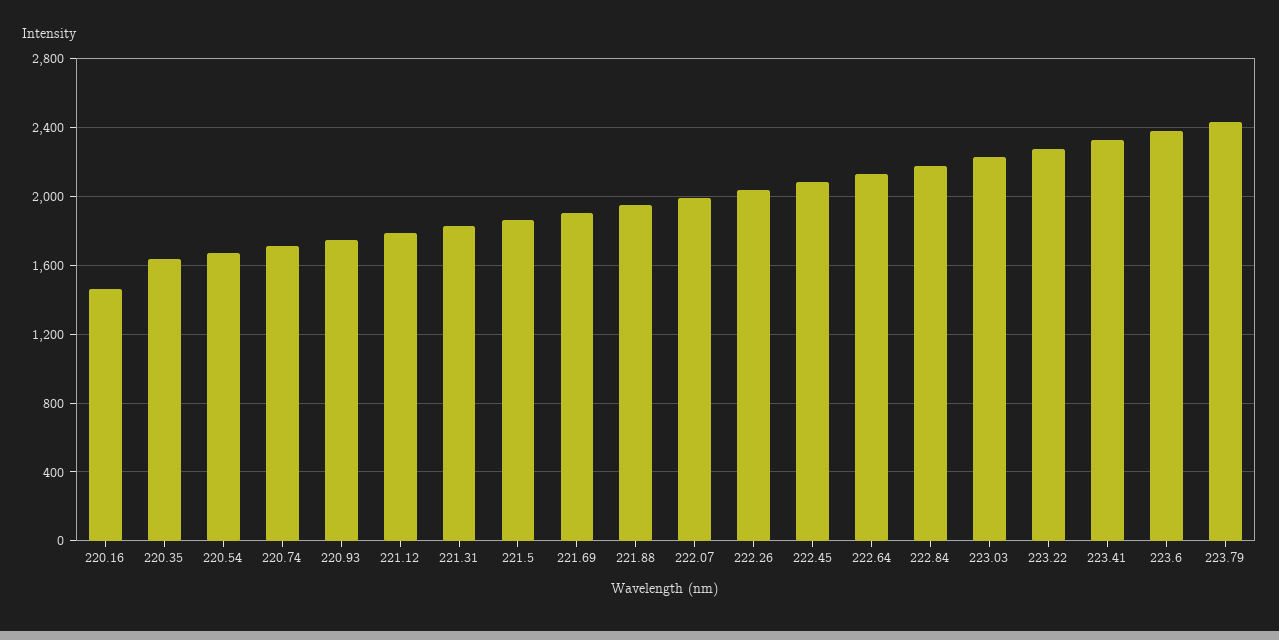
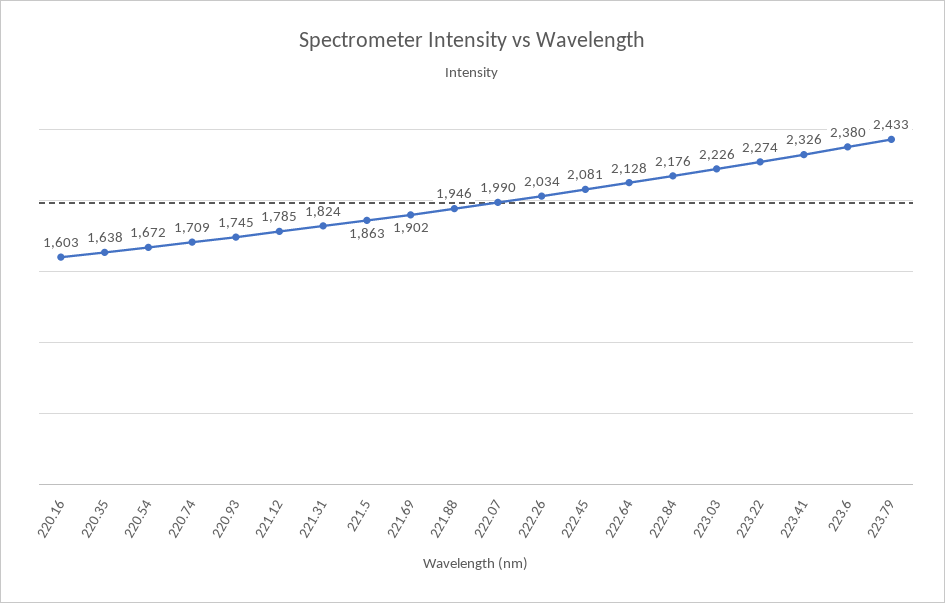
220.16: 1450 -> 1603

